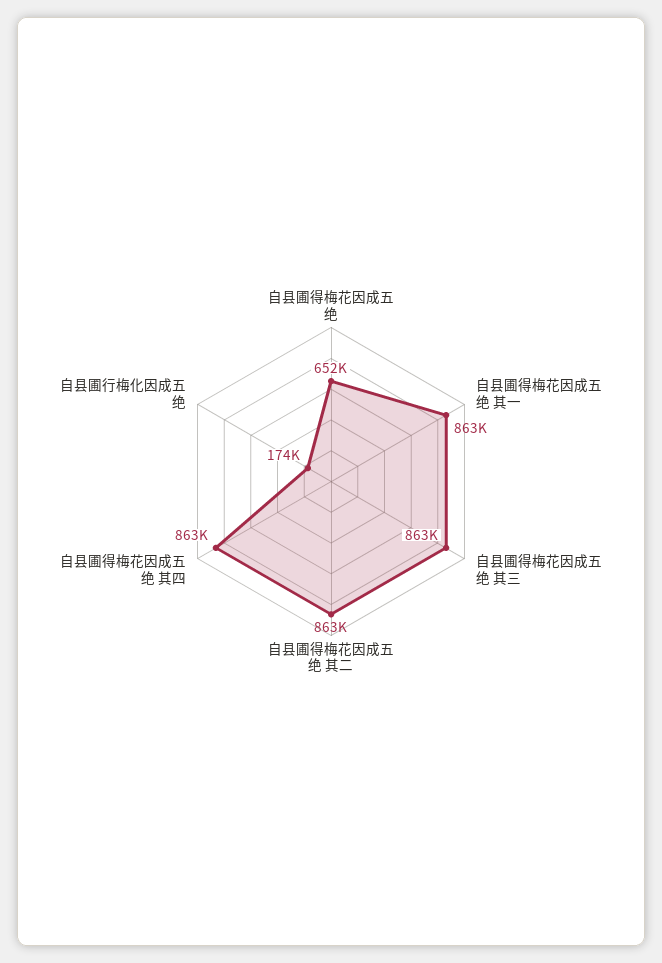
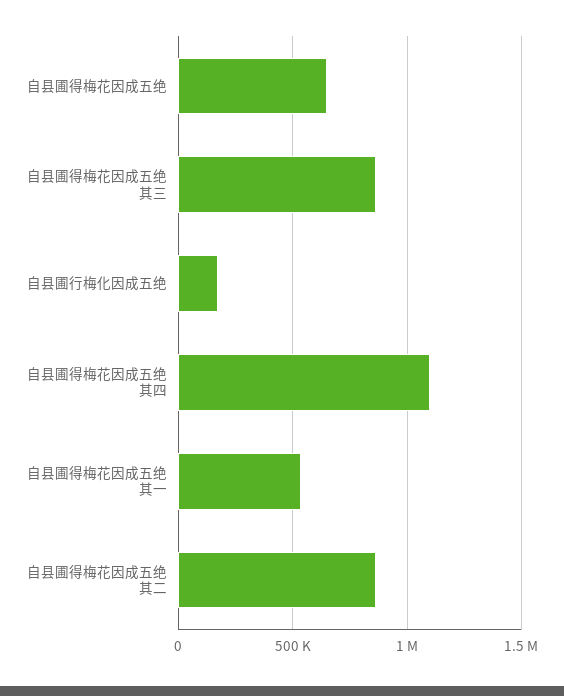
自县圃得梅花因成五绝 其一: 863000 -> 550000
自县圃得梅花因成五绝 其四: 863000 -> 1100000

